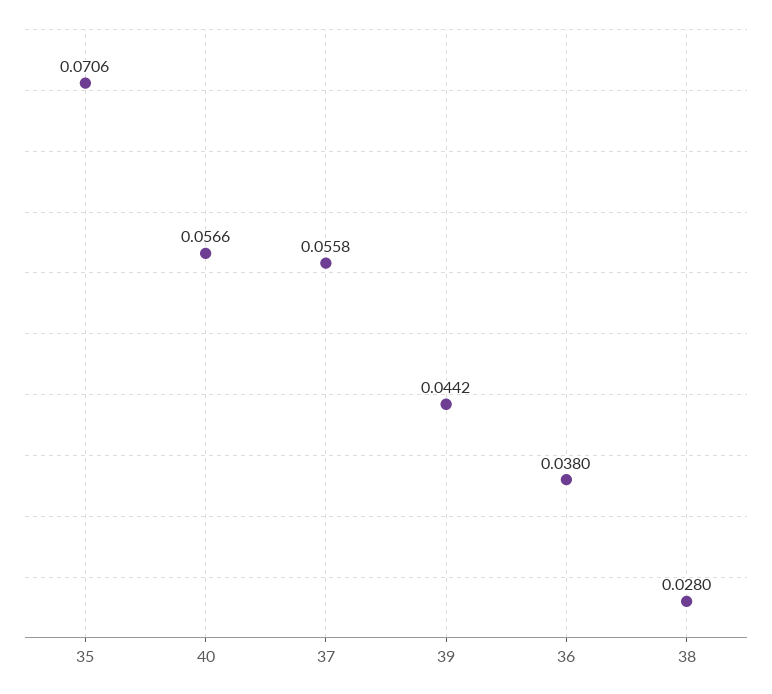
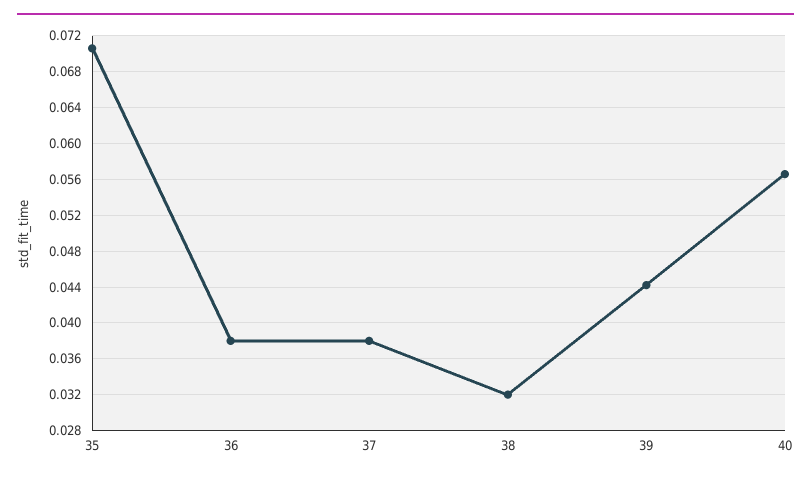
37: 0.0558 -> 0.038
38: 0.028 -> 0.032

